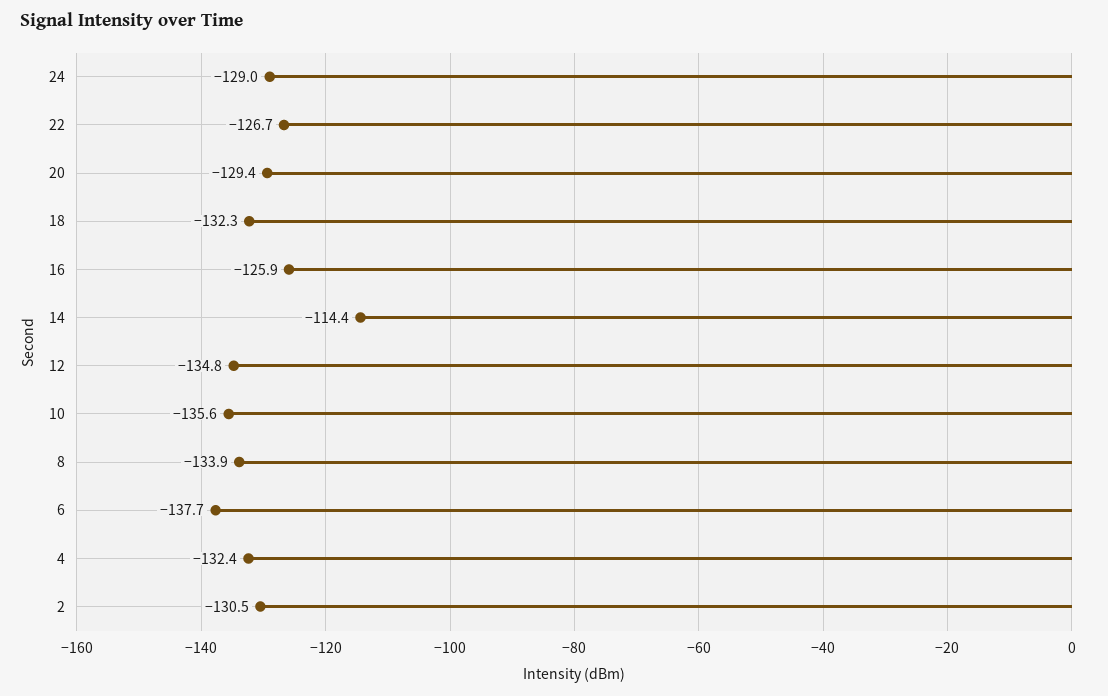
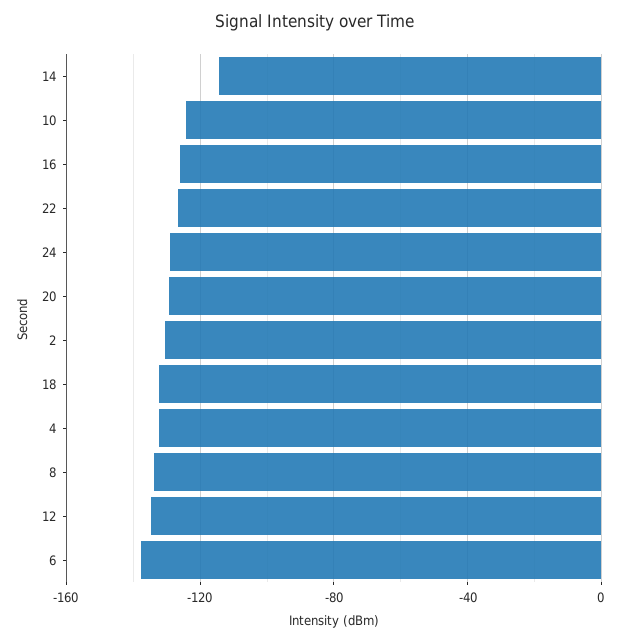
10: -135.6 -> -125

